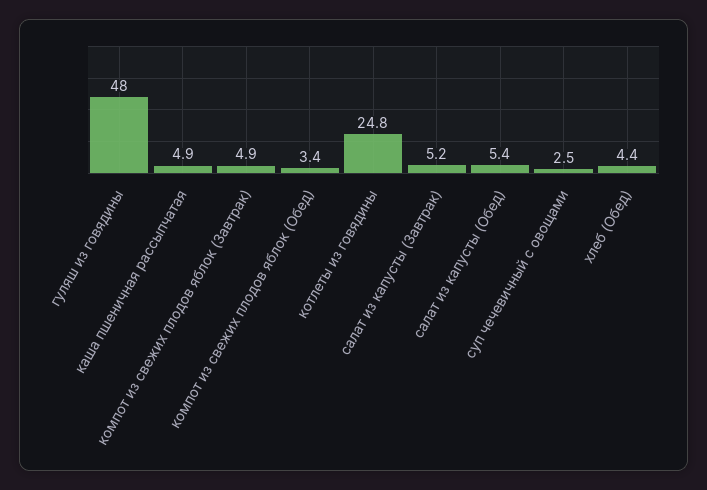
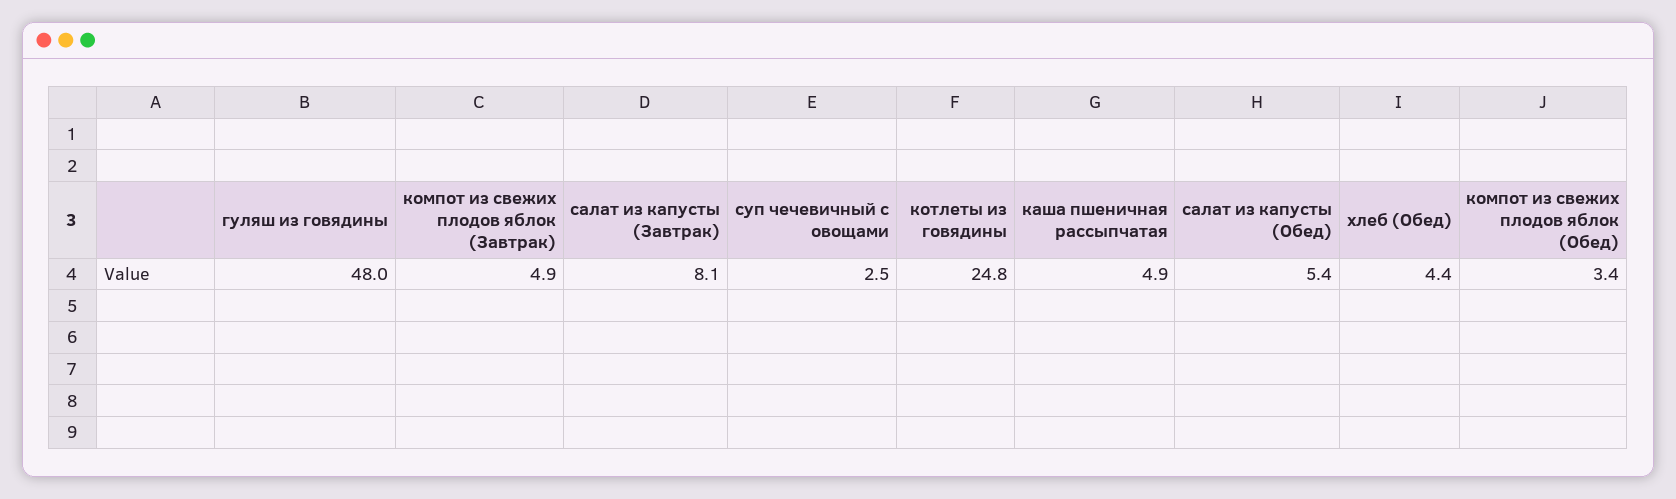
салат из капусты (Завтрак): 5.2 -> 8.1

